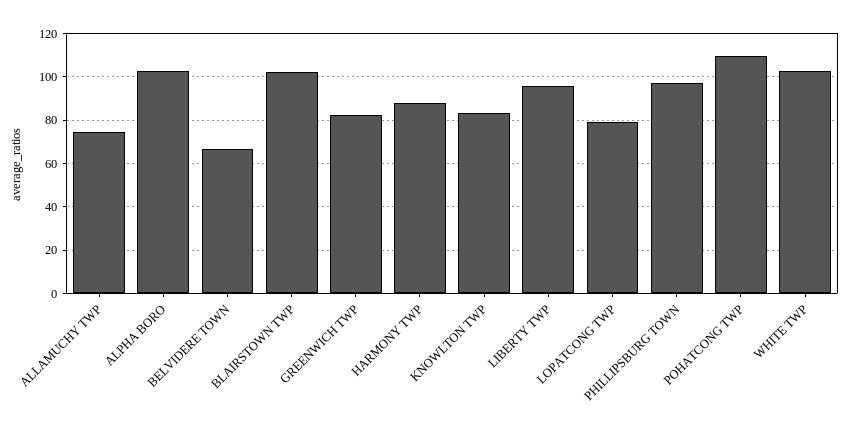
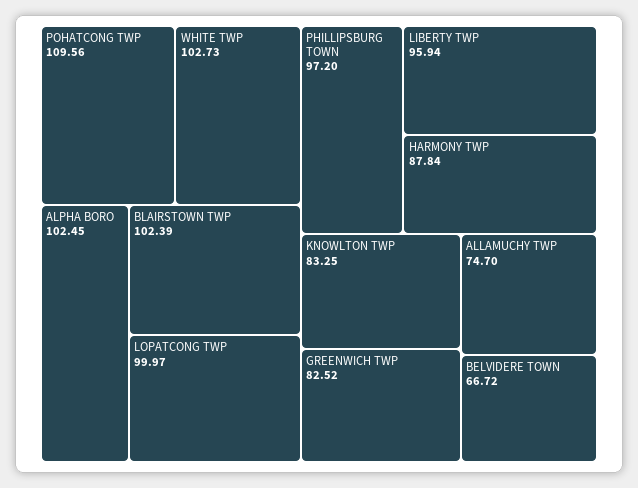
LOPATCONG TWP: 80 -> 99.97

